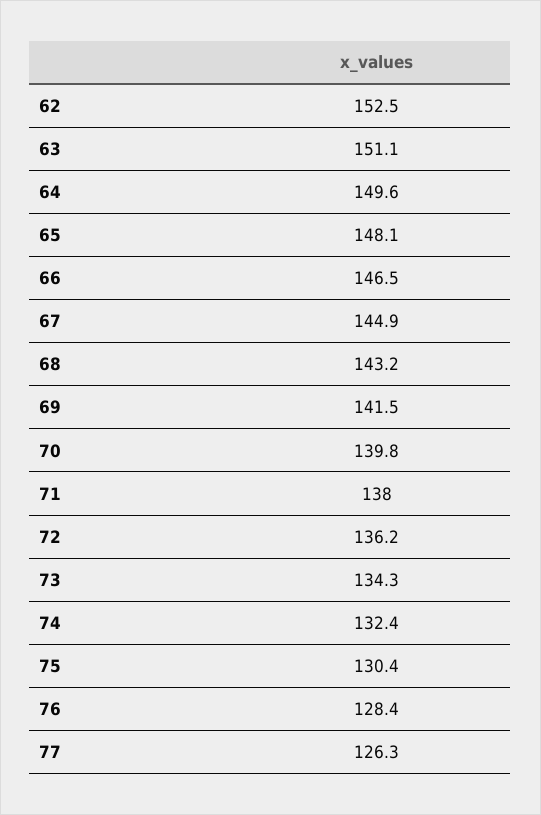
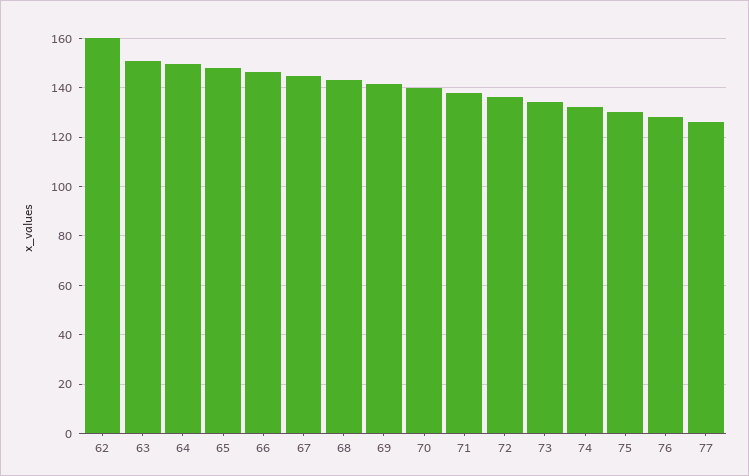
62: 152.5 -> 160

